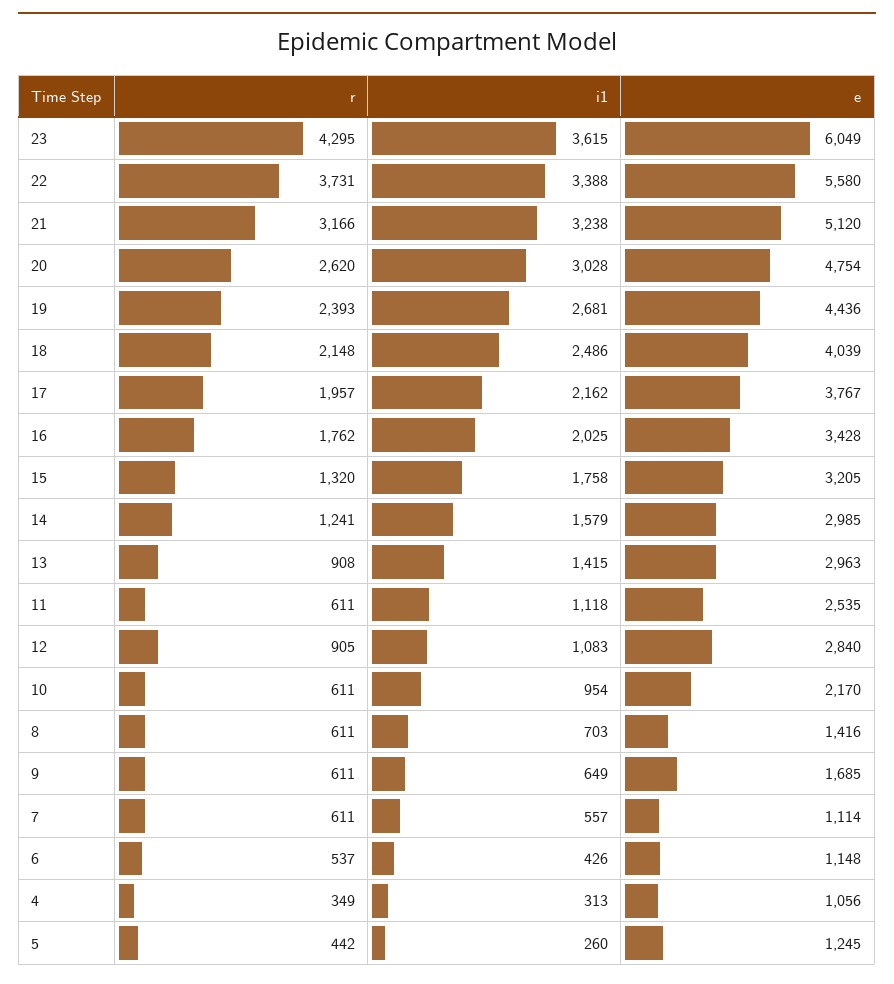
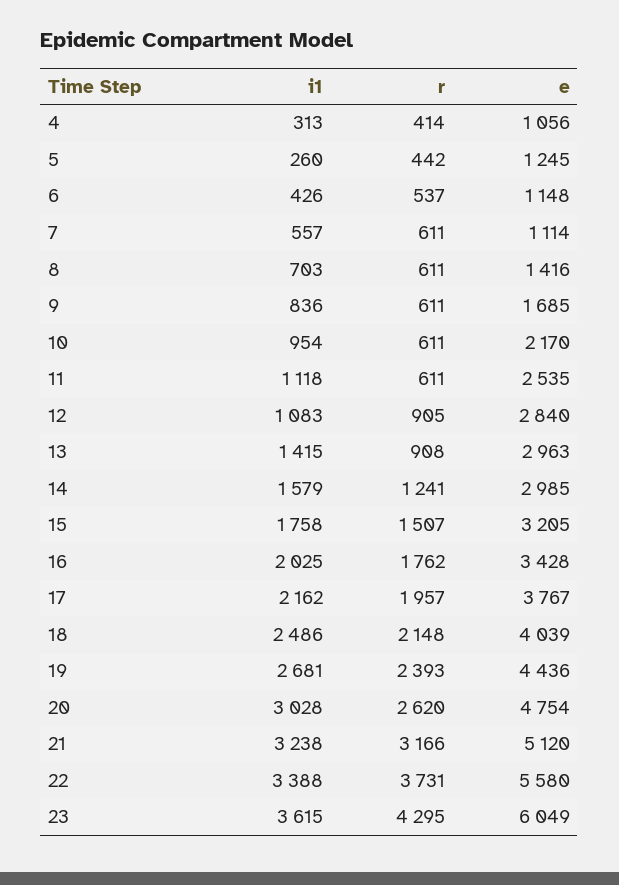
r, 15: 1320 -> 1507
i1, 9: 649 -> 836
r, 4: 349 -> 414

